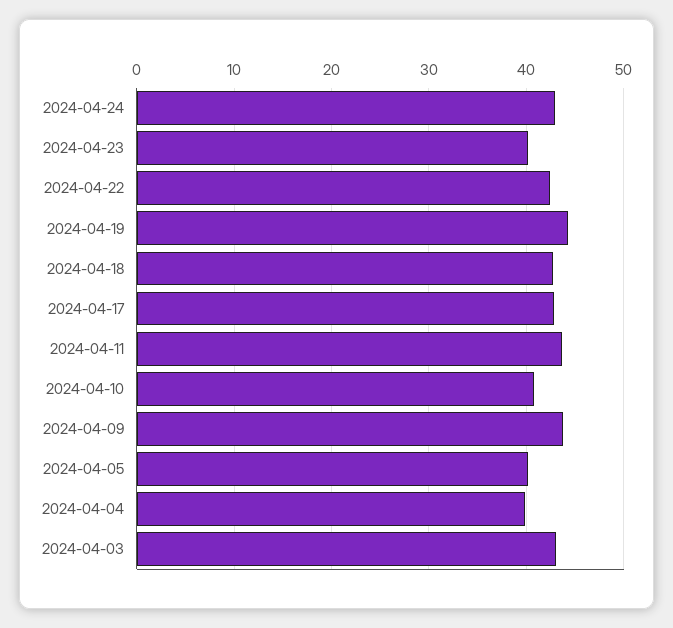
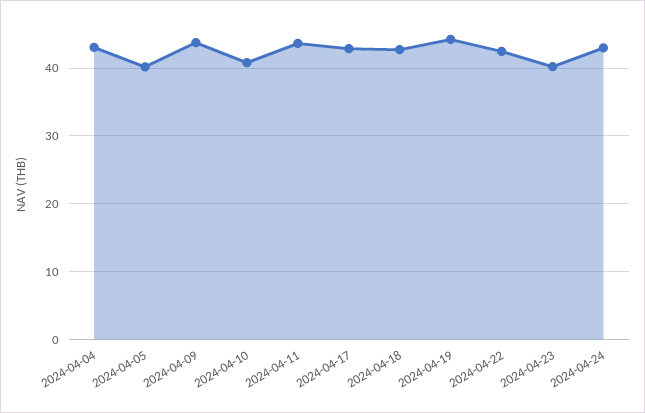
2024-04-04: 40 -> 43
2024-04-03: 43 -> none

